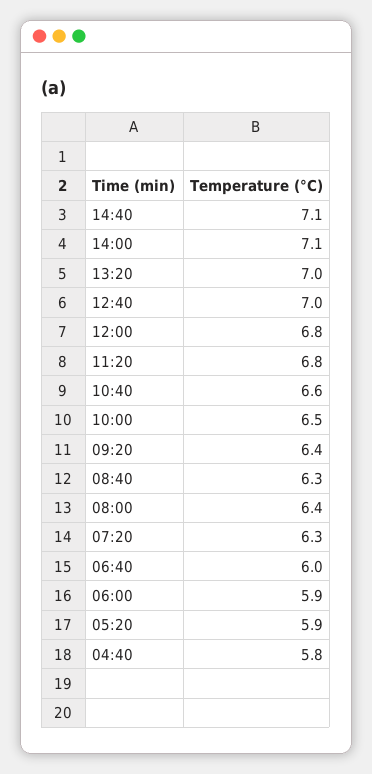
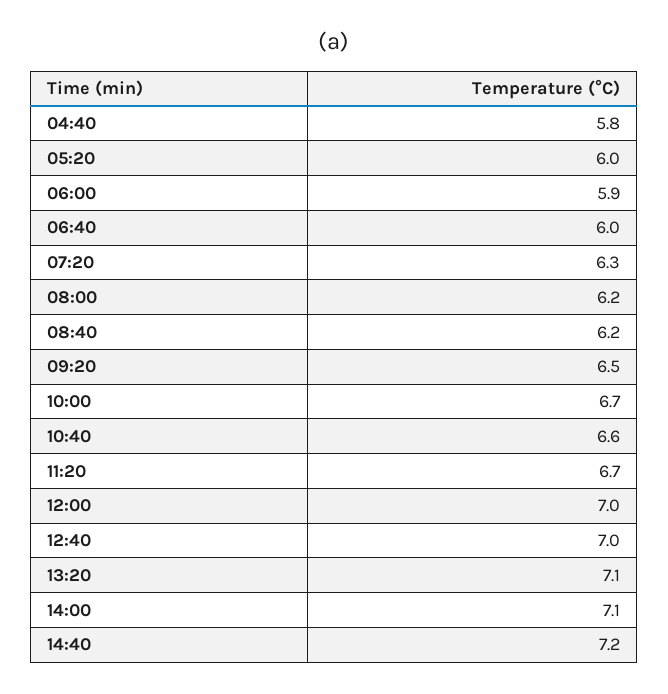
14:40: 7.1 -> 7.2
13:20: 7 -> 7.1
12:00: 6.8 -> 7
11:20: 6.8 -> 6.7
10:00: 6.5 -> 6.7
09:20: 6.4 -> 6.5
08:40: 6.3 -> 6.2
08:00: 6.4 -> 6.2
05:20: 5.9 -> 6

